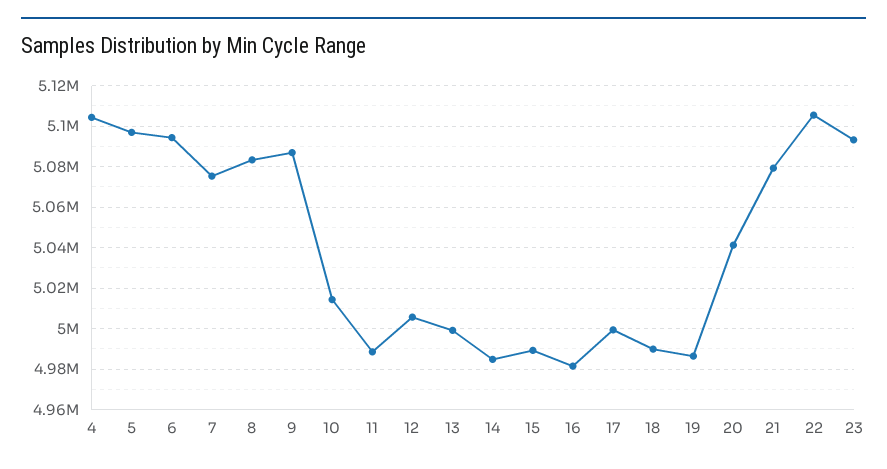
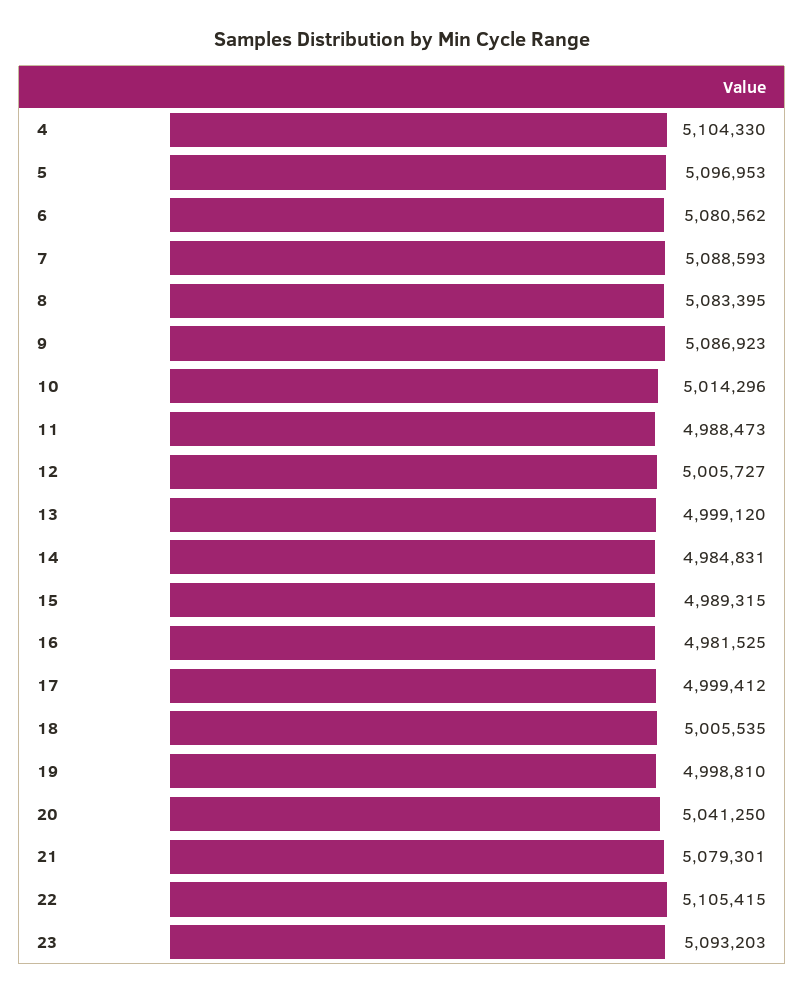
6: 5095000 -> 5080562
7: 5075000 -> 5088593
18: 4990000 -> 5005535
19: 4985000 -> 4998810

